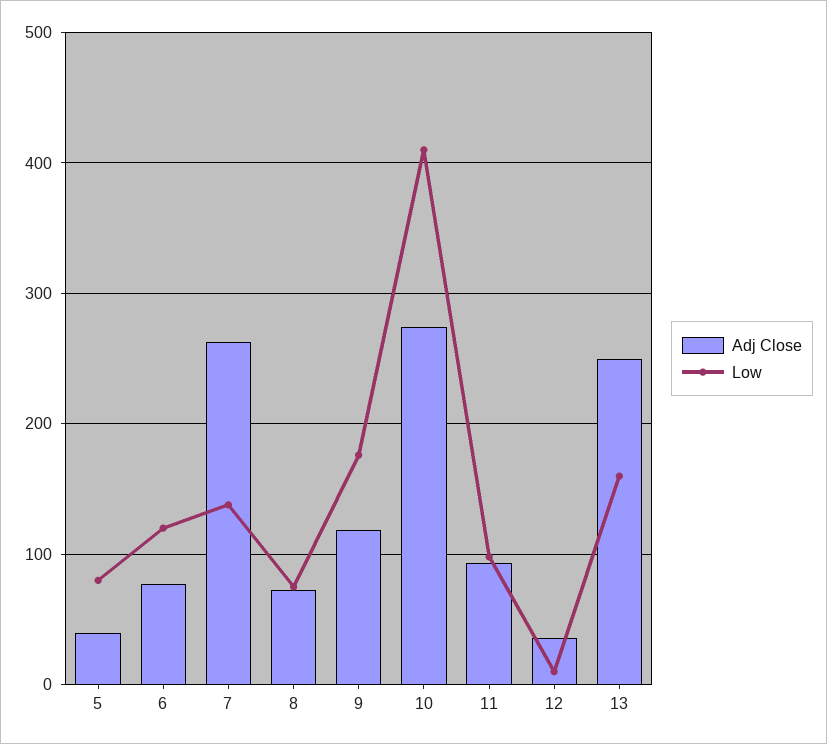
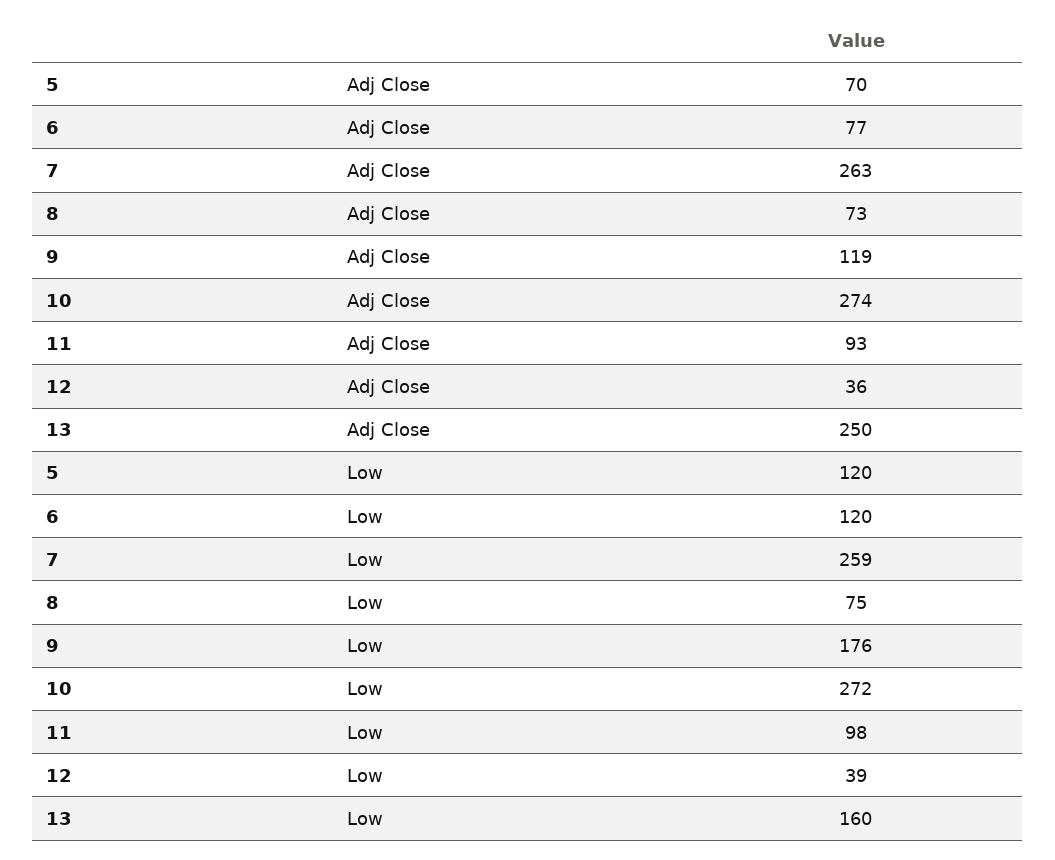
Adj Close, 5: 40 -> 70
Low, 5: 80 -> 120
Low, 7: 140 -> 259
Low, 10: 410 -> 272
Low, 12: 10 -> 39

